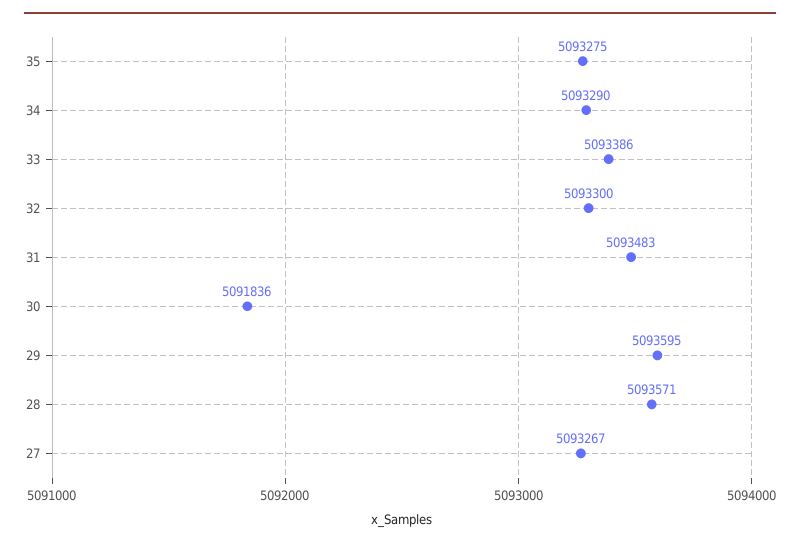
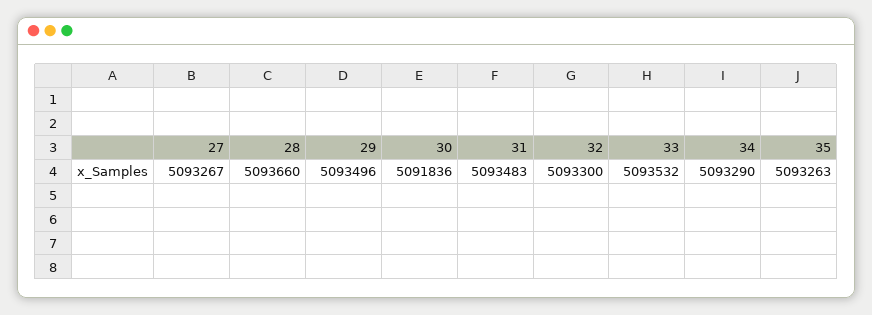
35: 5093275 -> 5093263
33: 5093386 -> 5093532
29: 5093595 -> 5093496
28: 5093571 -> 5093660

